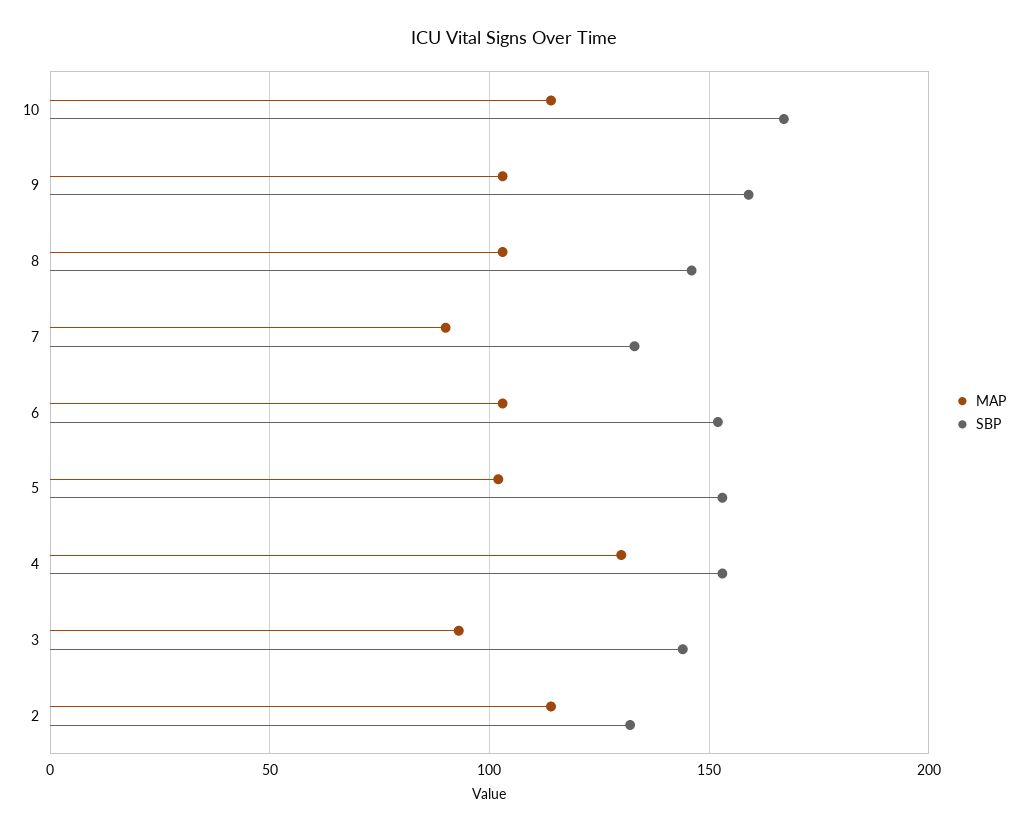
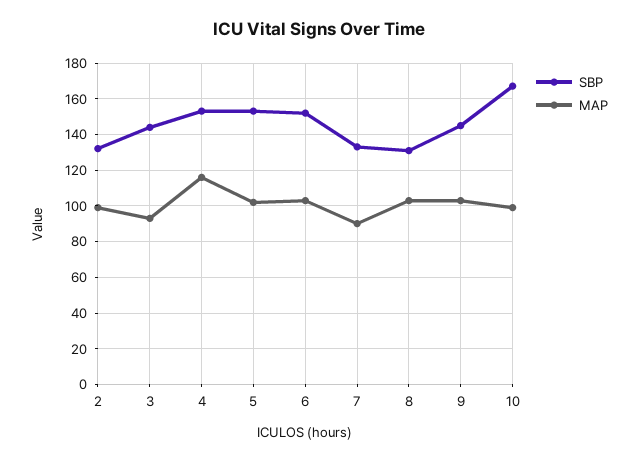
MAP, 10: 115 -> 100
SBP, 9: 160 -> 145
SBP, 8: 145 -> 130
MAP, 4: 130 -> 115
MAP, 2: 115 -> 100

